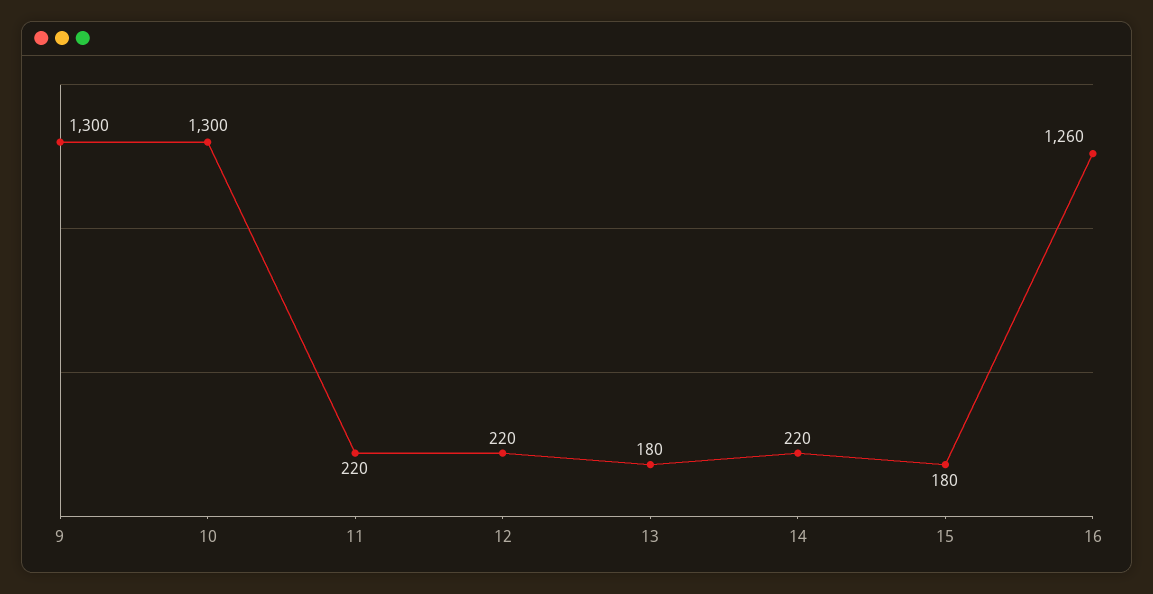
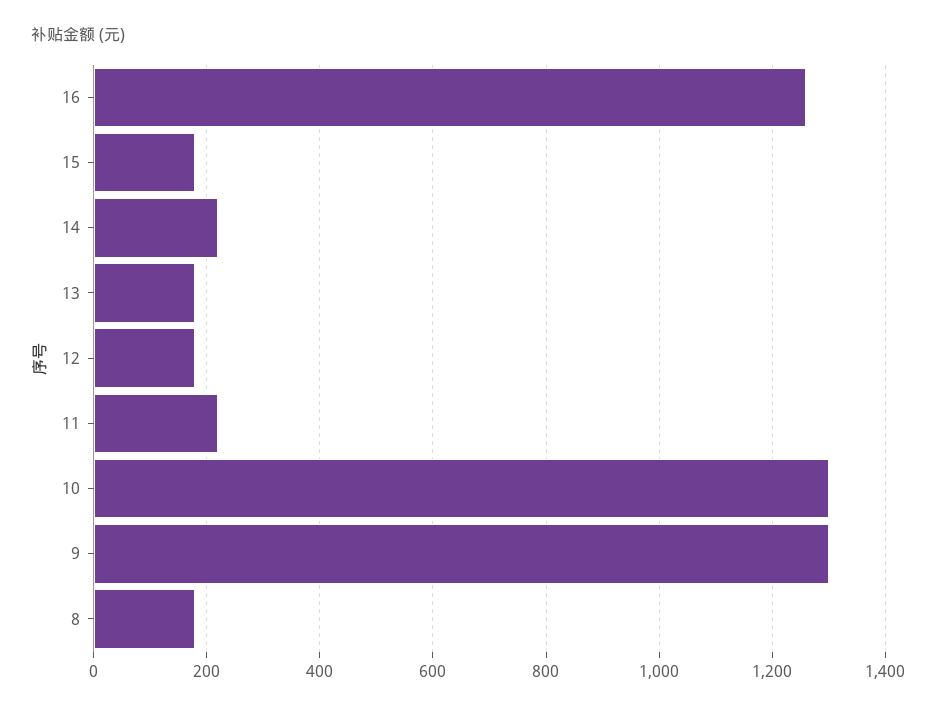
12: 220 -> 180
8: none -> 180

